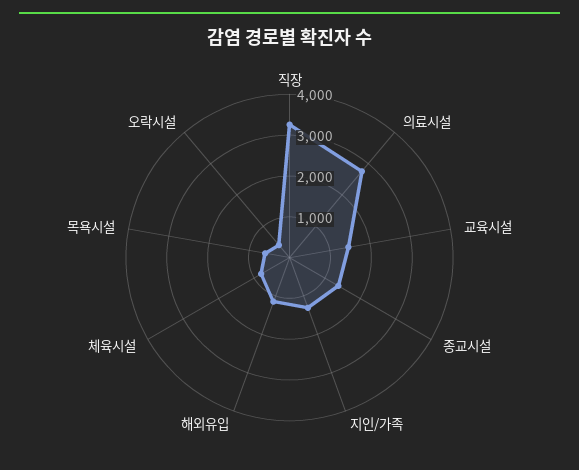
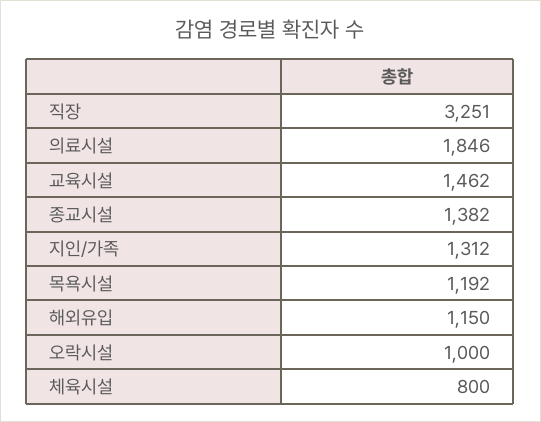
의료시설: 2800 -> 1846
목욕시설: 600 -> 1192
오락시설: 400 -> 1000

